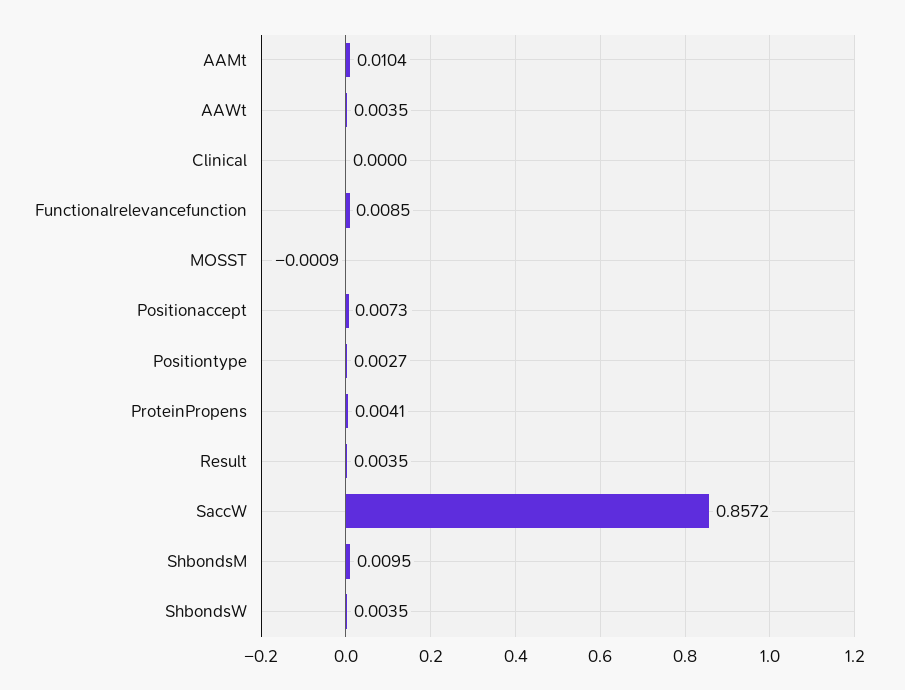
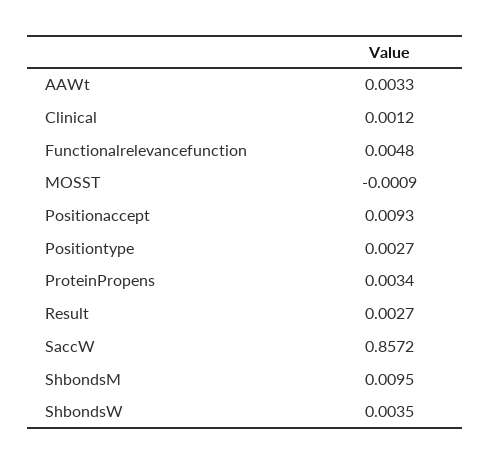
AAMt: 0.0104 -> none
AAWt: 0.0035 -> 0.0033
Clinical: 0 -> 0.0012
Functionalrelevancefunction: 0.0085 -> 0.0048
Positionaccept: 0.0073 -> 0.0093
ProteinPropens: 0.0041 -> 0.0034
Result: 0.0035 -> 0.0027

